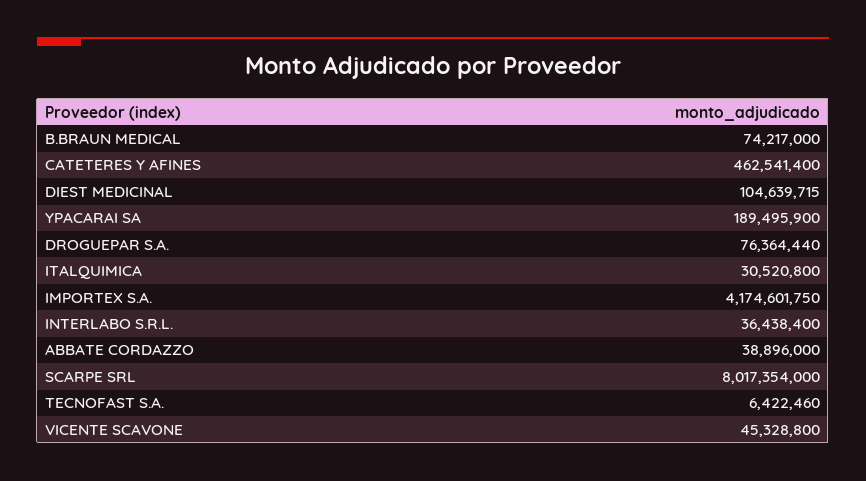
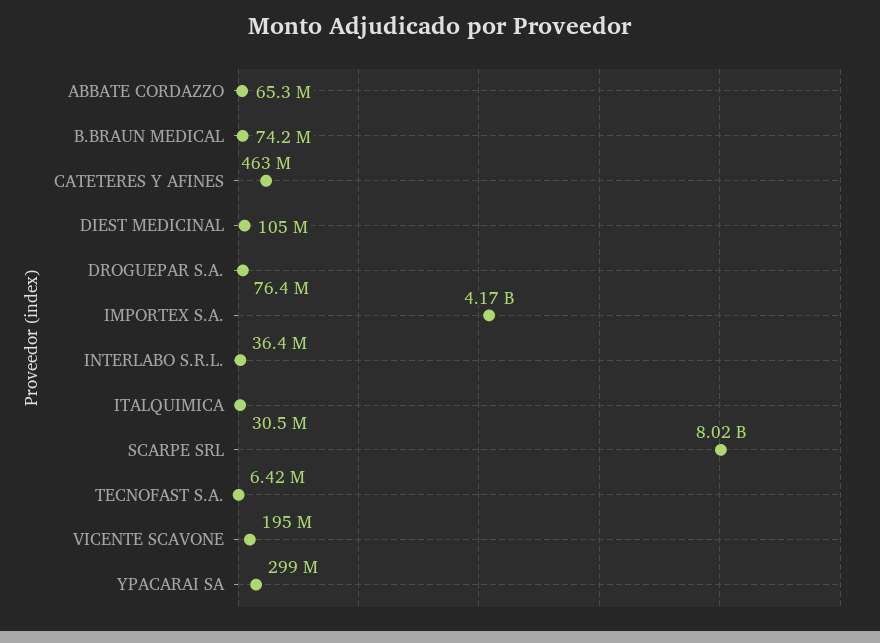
YPACARAI SA: 189495900 -> 299000000
ABBATE CORDAZZO: 38896000 -> 65300000
VICENTE SCAVONE: 45328800 -> 195000000

